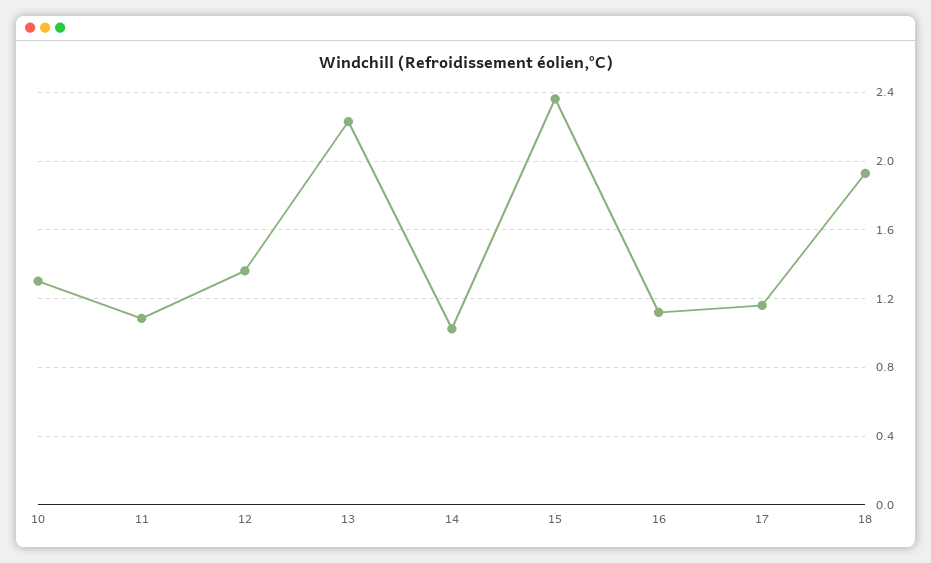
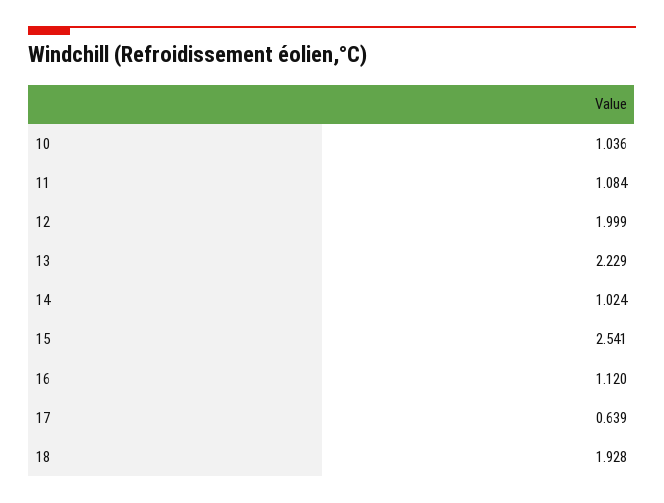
10: 1.3 -> 1.036
12: 1.35 -> 1.999
15: 2.35 -> 2.541
17: 1.15 -> 0.639

